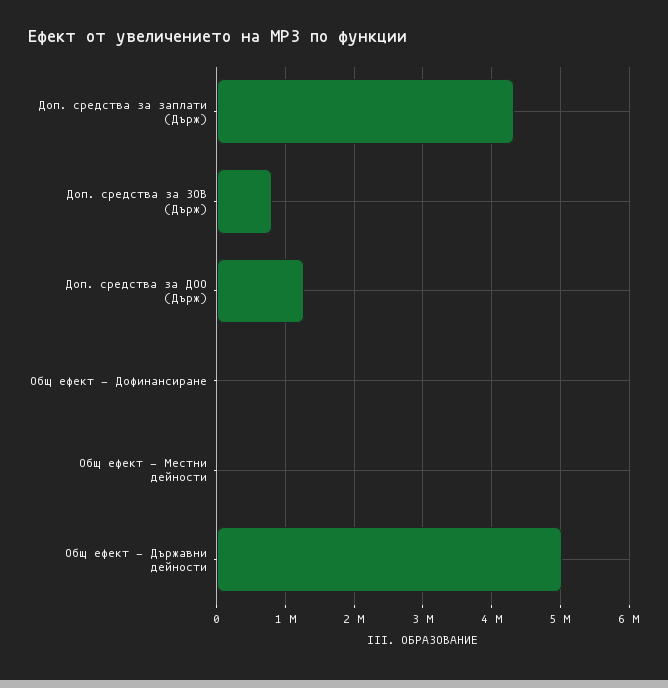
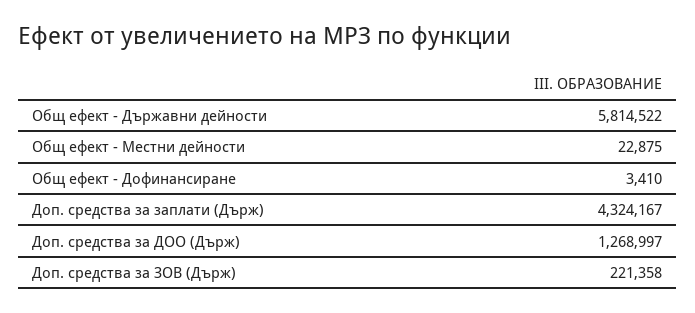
Доп. средства за ЗОВ (Държ): 800000 -> 221358
Общ ефект - Държавни дейности: 5000000 -> 5814522

